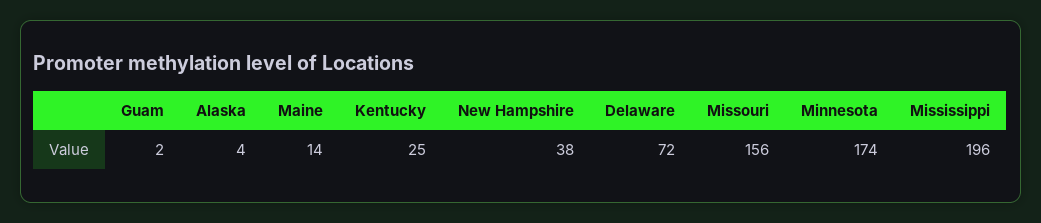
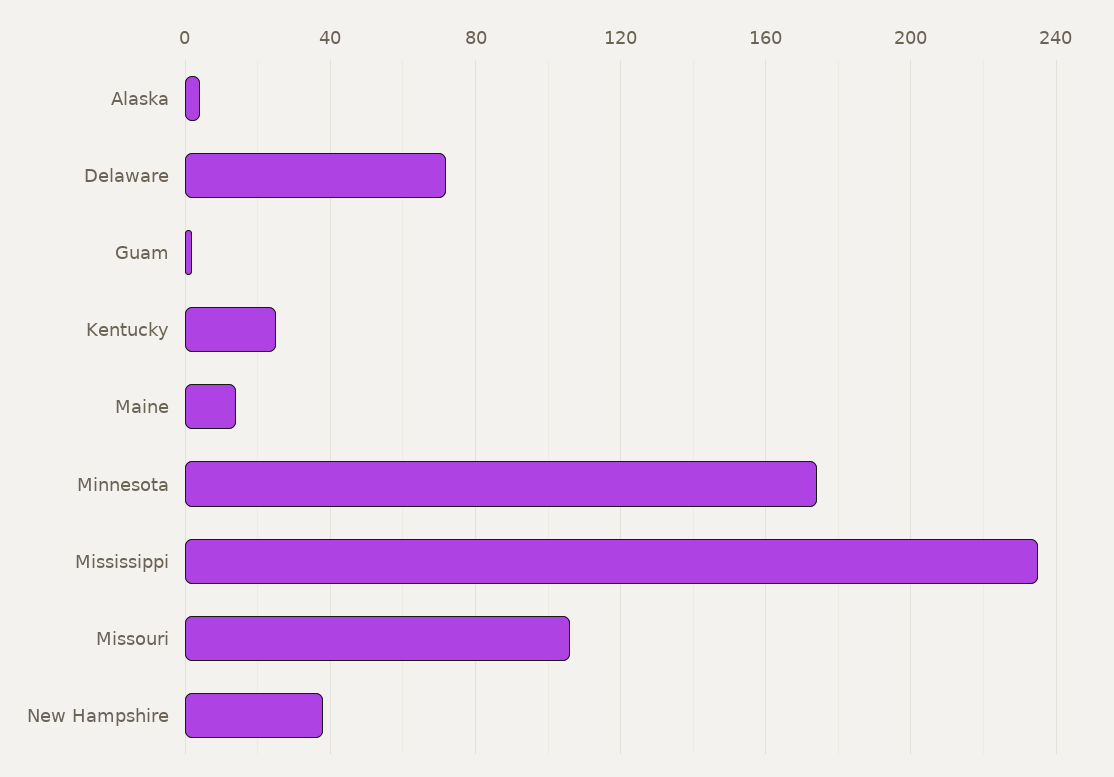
Missouri: 156 -> 105
Mississippi: 196 -> 235

